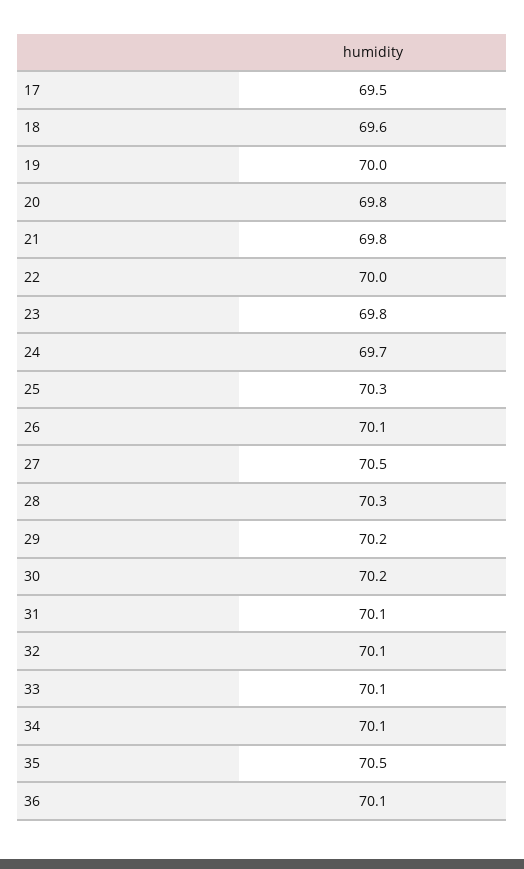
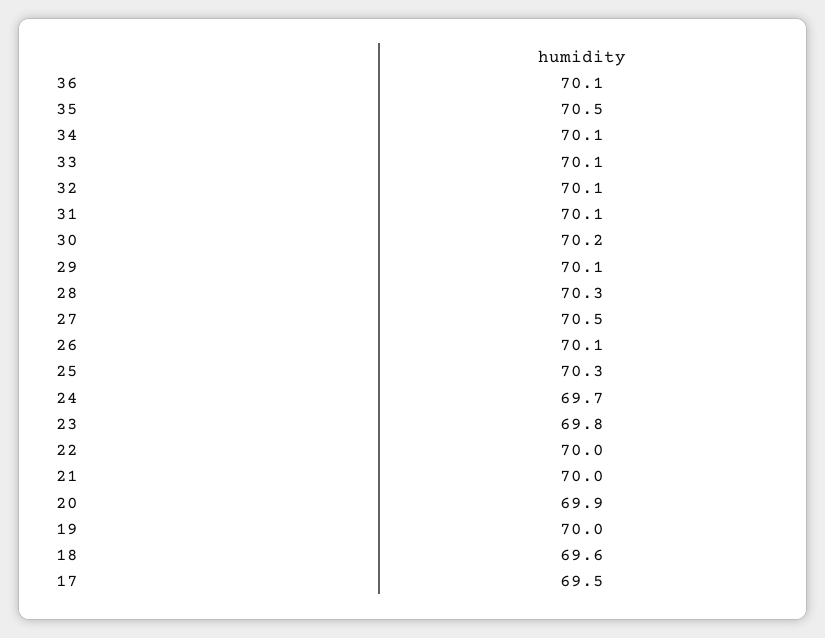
20: 69.8 -> 69.9
21: 69.8 -> 70
29: 70.2 -> 70.1

